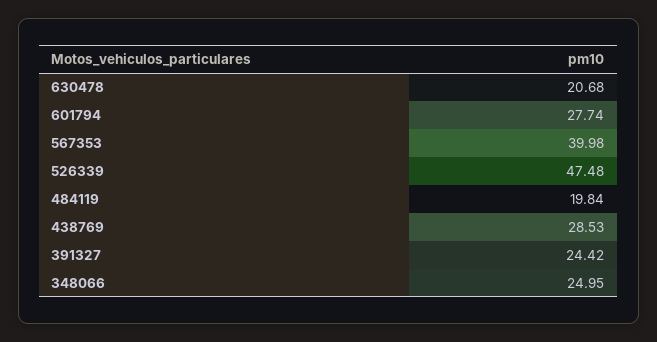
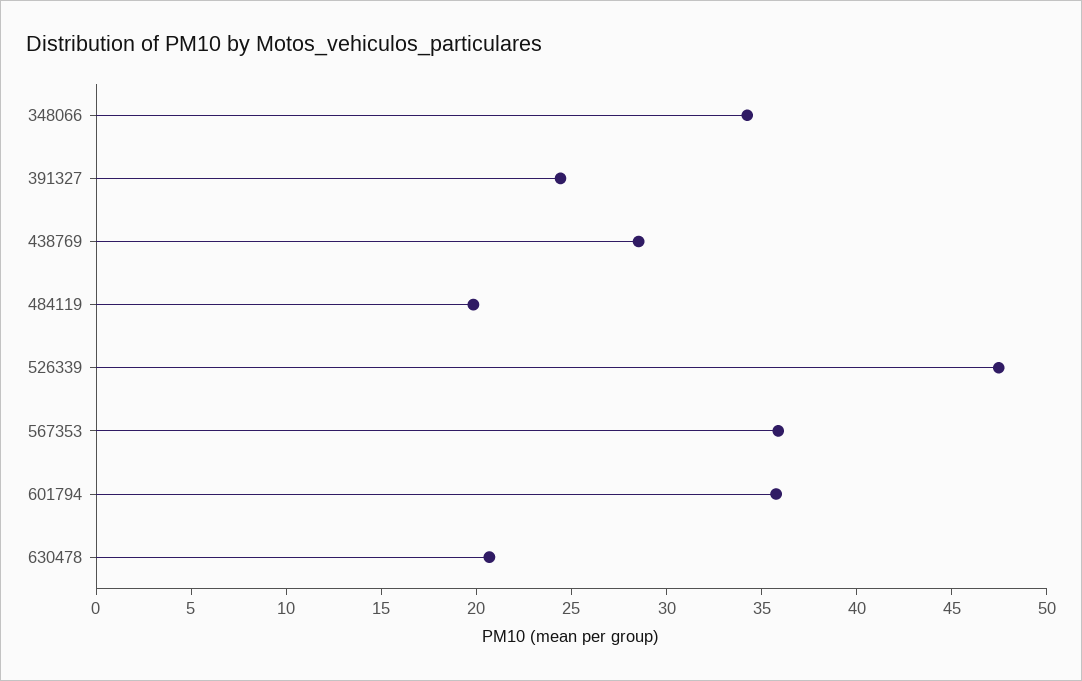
601794: 27.74 -> 36
567353: 39.98 -> 36
348066: 24.95 -> 34

